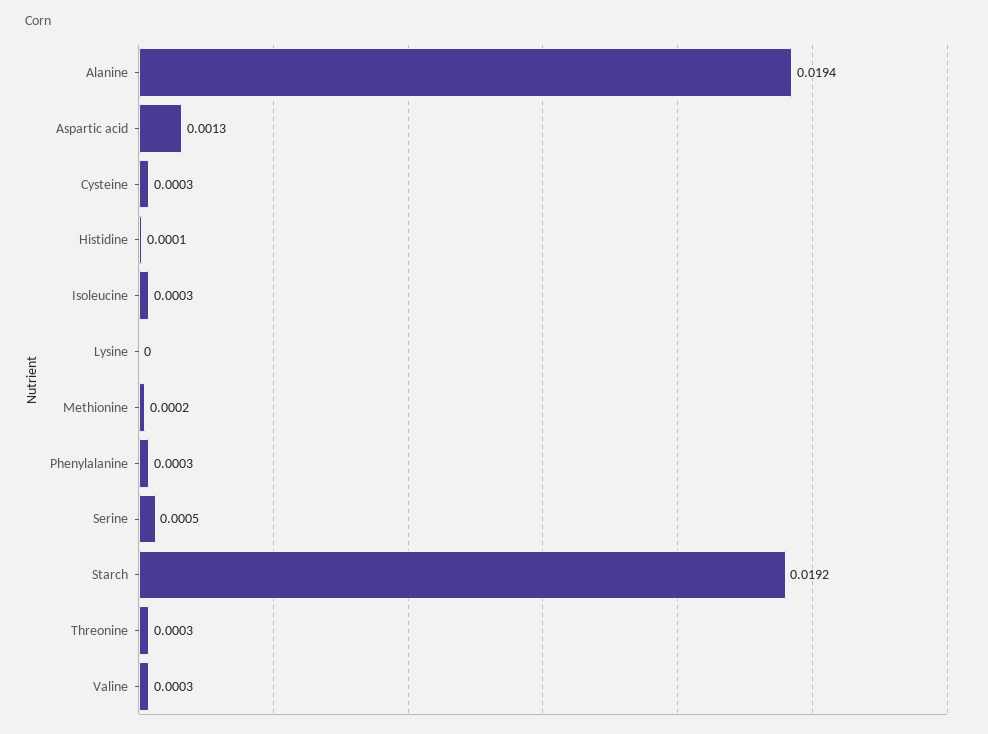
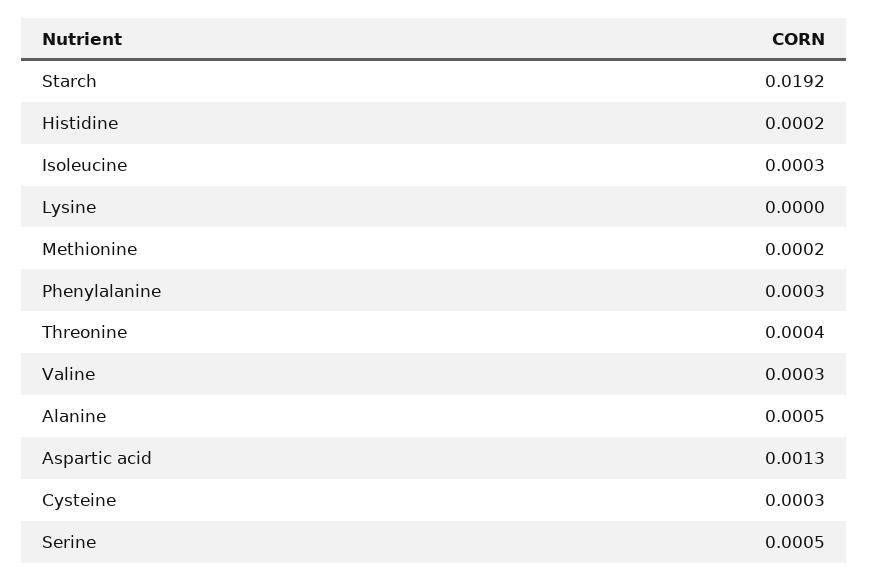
Alanine: 0.0194 -> 0.0005
Histidine: 0.0001 -> 0.0002
Threonine: 0.0003 -> 0.0004

